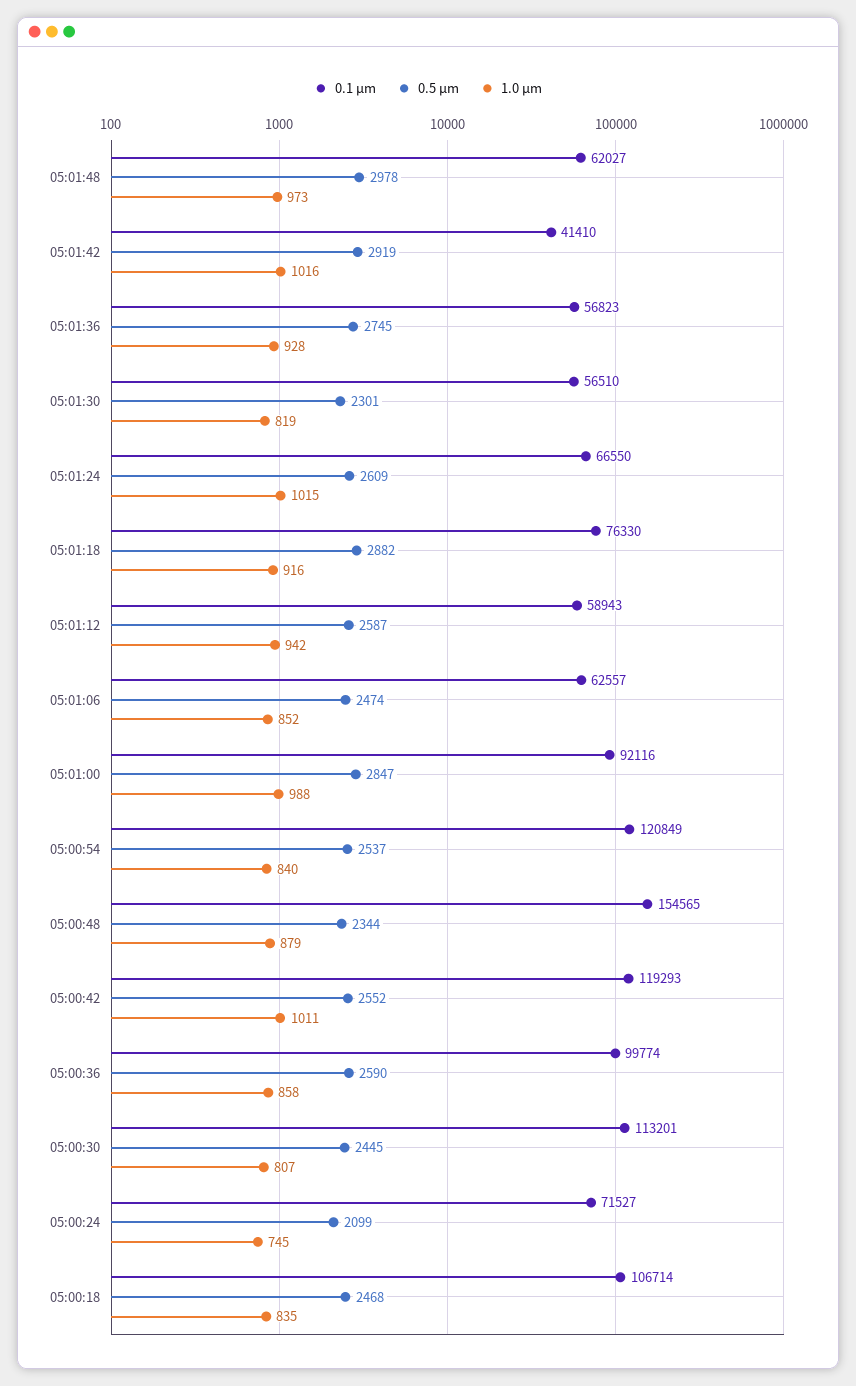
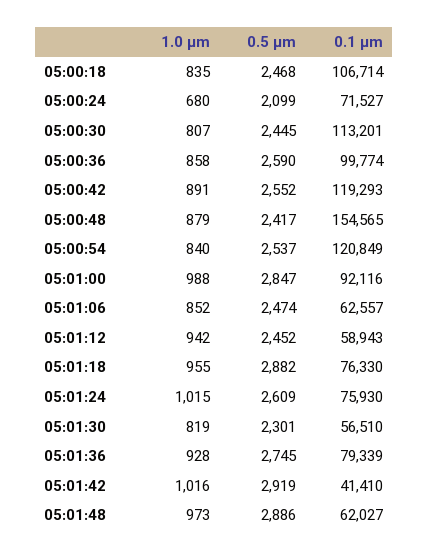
0.5 µm, 05:01:48: 2978 -> 2886
0.1 µm, 05:01:36: 56823 -> 79339
0.1 µm, 05:01:24: 66550 -> 75930
1.0 µm, 05:01:18: 916 -> 955
0.5 µm, 05:01:12: 2587 -> 2452
0.5 µm, 05:00:48: 2344 -> 2417
1.0 µm, 05:00:42: 1011 -> 891
1.0 µm, 05:00:24: 745 -> 680

